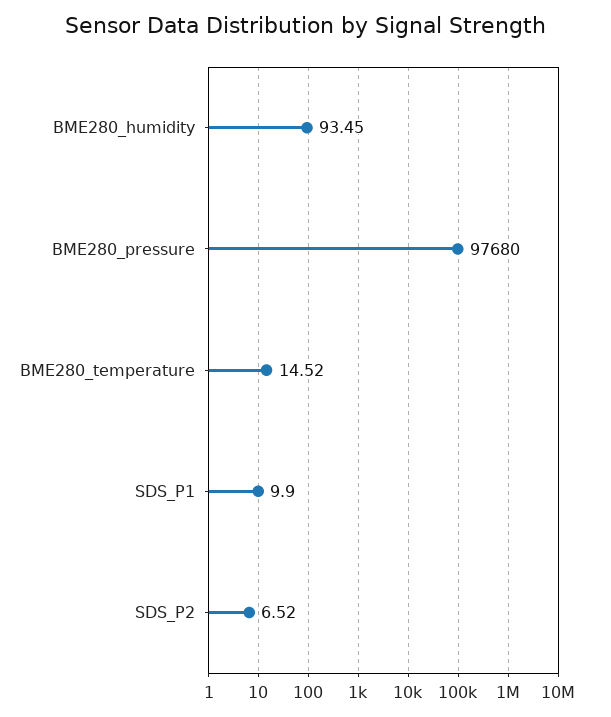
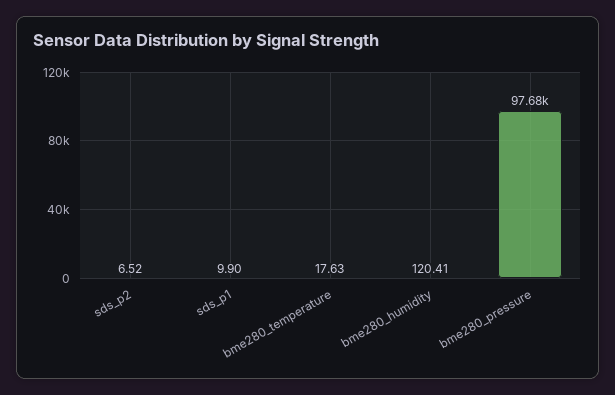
BME280_humidity: 93.45 -> 120.41
BME280_temperature: 14.52 -> 17.63

